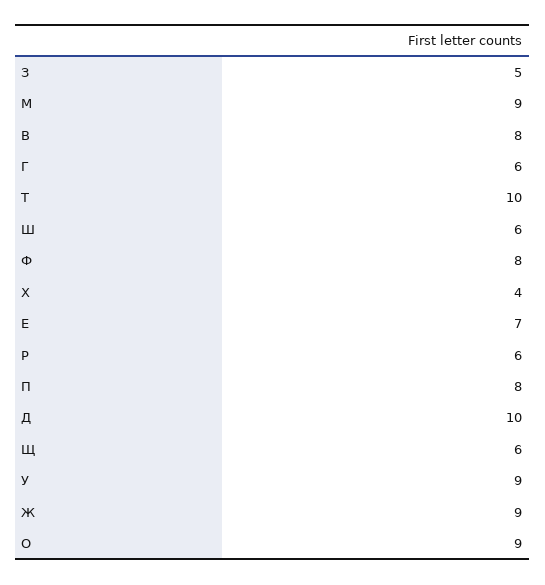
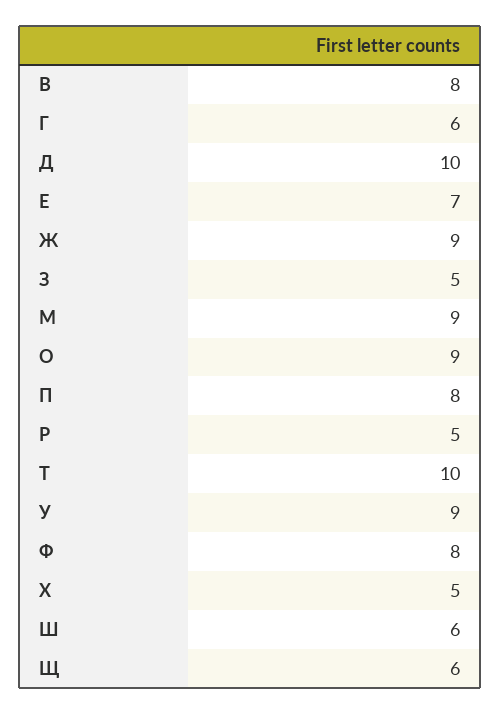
Х: 4 -> 5
Р: 6 -> 5

